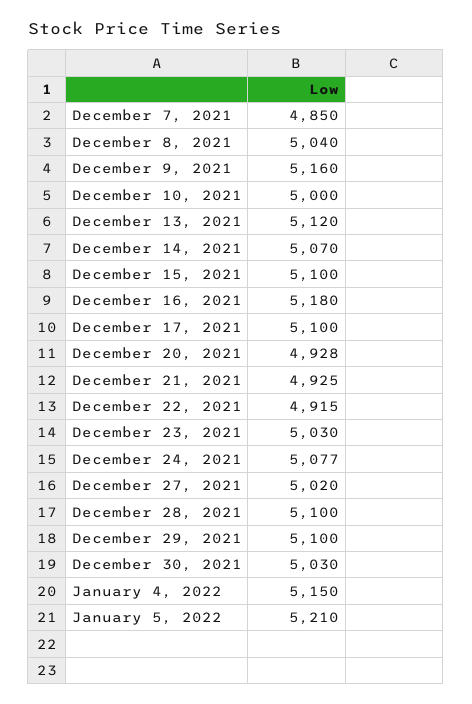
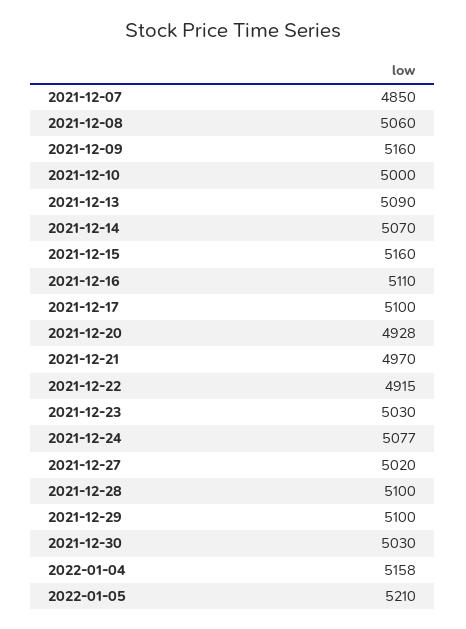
December 8, 2021: 5040 -> 5060
December 13, 2021: 5120 -> 5090
December 15, 2021: 5100 -> 5160
December 16, 2021: 5180 -> 5110
December 21, 2021: 4925 -> 4970
January 4, 2022: 5150 -> 5158

